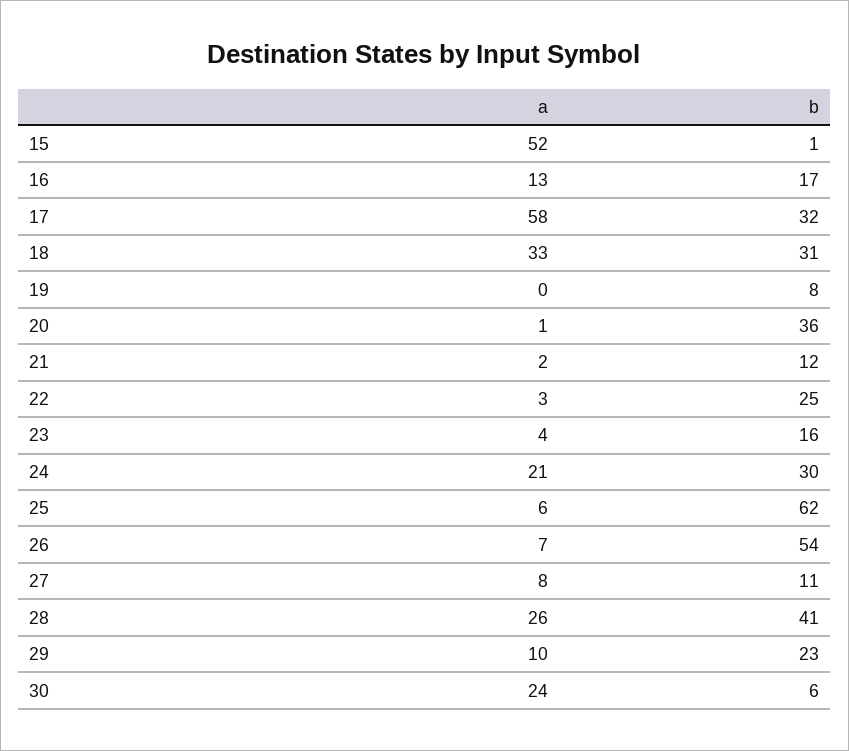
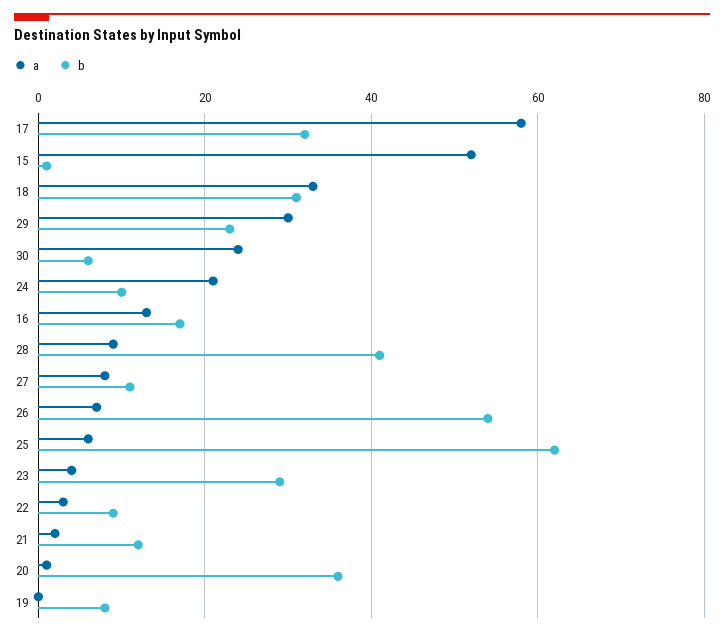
b, 22: 25 -> 10
b, 23: 16 -> 30
b, 24: 30 -> 10
a, 28: 26 -> 10
a, 29: 10 -> 30

